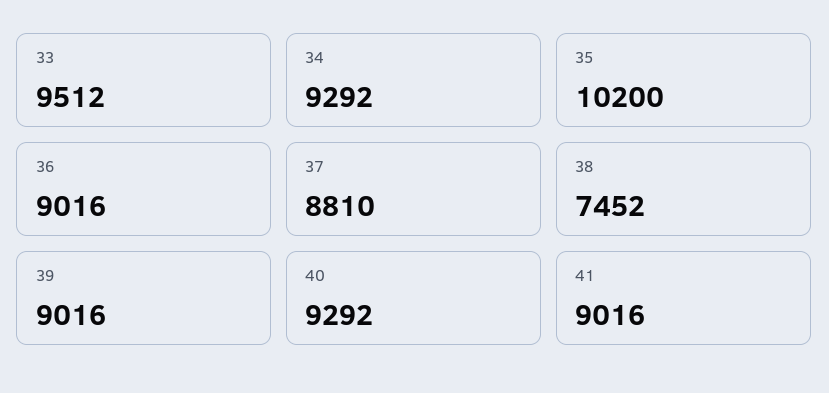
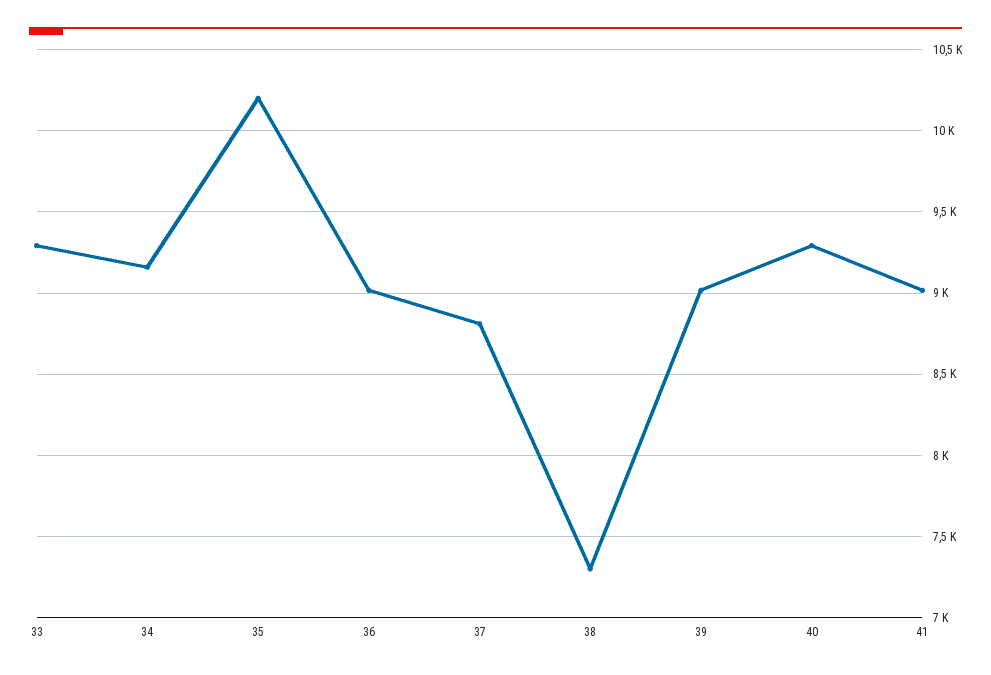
33: 9512 -> 9300
34: 9292 -> 9150
38: 7452 -> 7300

